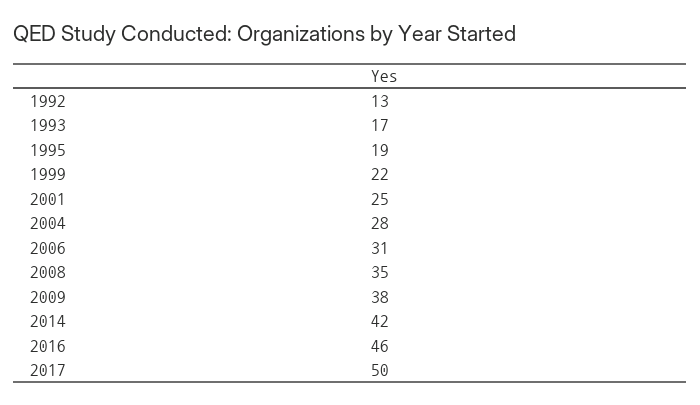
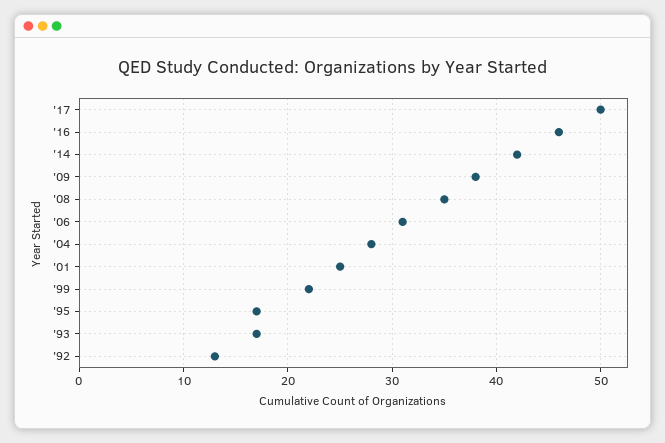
1995: 19 -> 17

